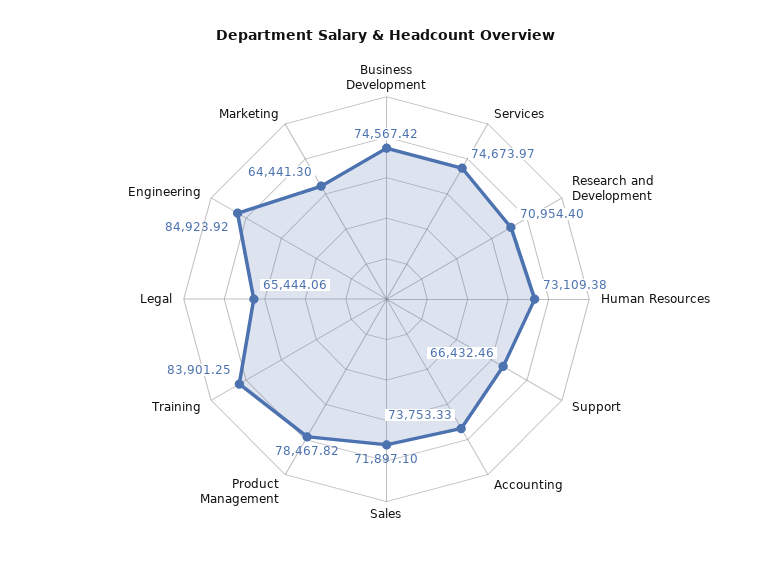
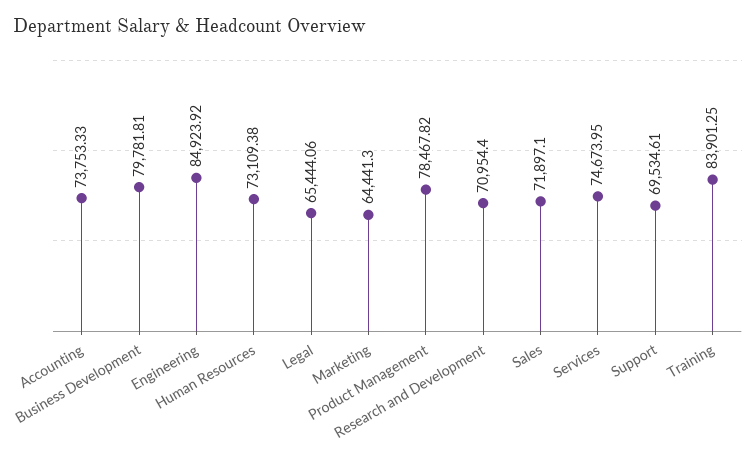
Business Development: 74567.42 -> 79781.81
Services: 74673.97 -> 74673.95
Support: 66432.46 -> 69534.61

